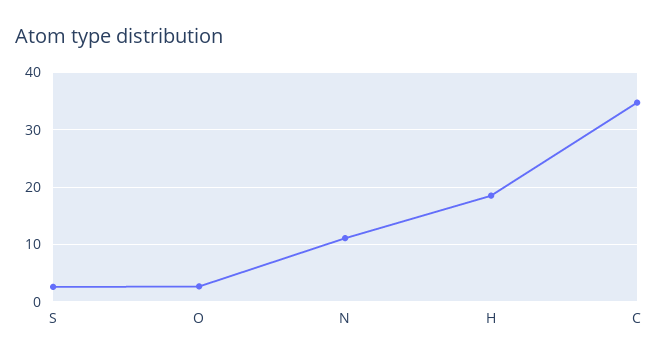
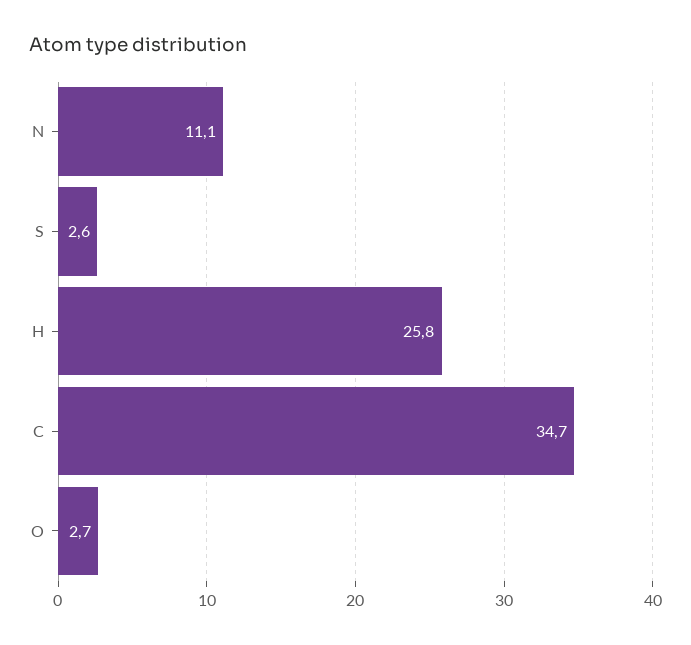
H: 18 -> 25.8

